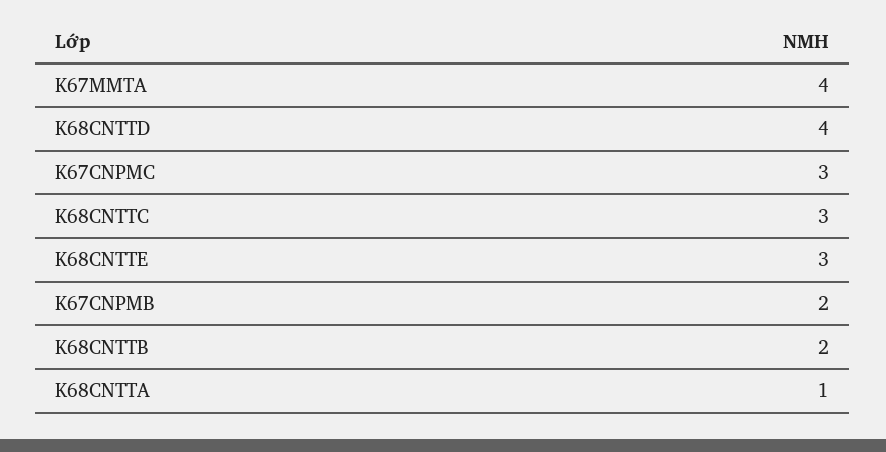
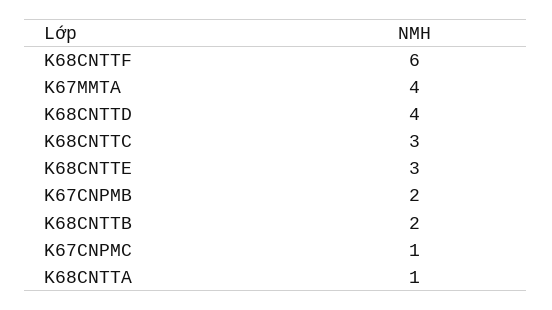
K67CNPMC: 3 -> 1
K68CNTTF: none -> 6

